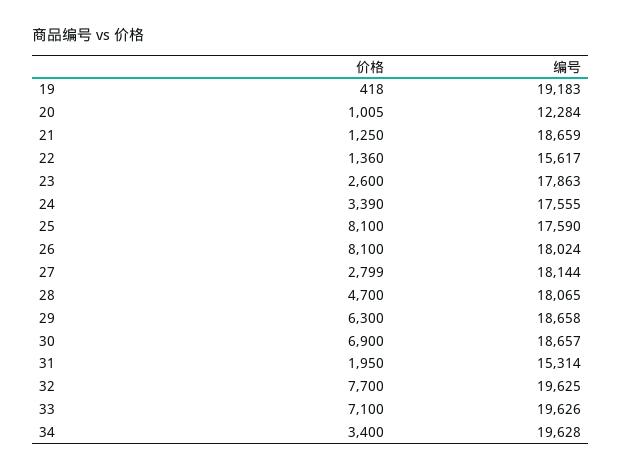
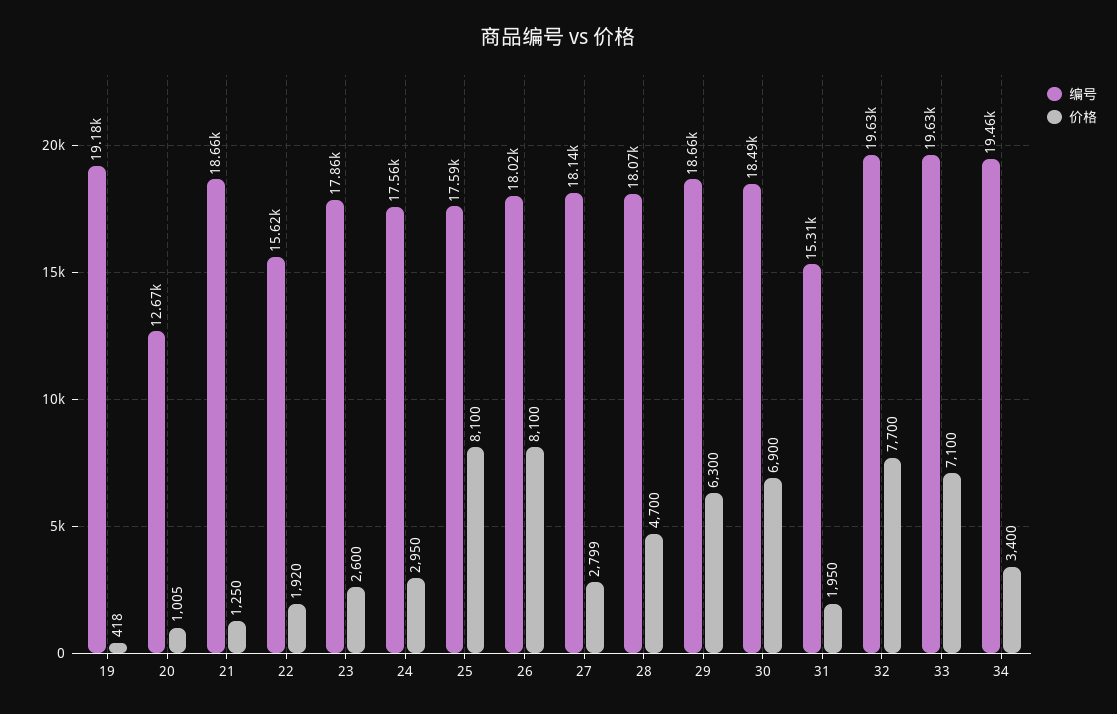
编号, 20: 12284 -> 12670
价格, 22: 1360 -> 1920
价格, 24: 3390 -> 2950
编号, 30: 18657 -> 18490
编号, 34: 19628 -> 19460

